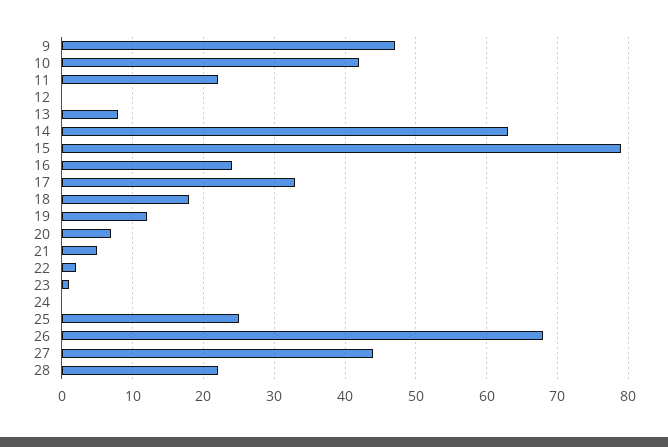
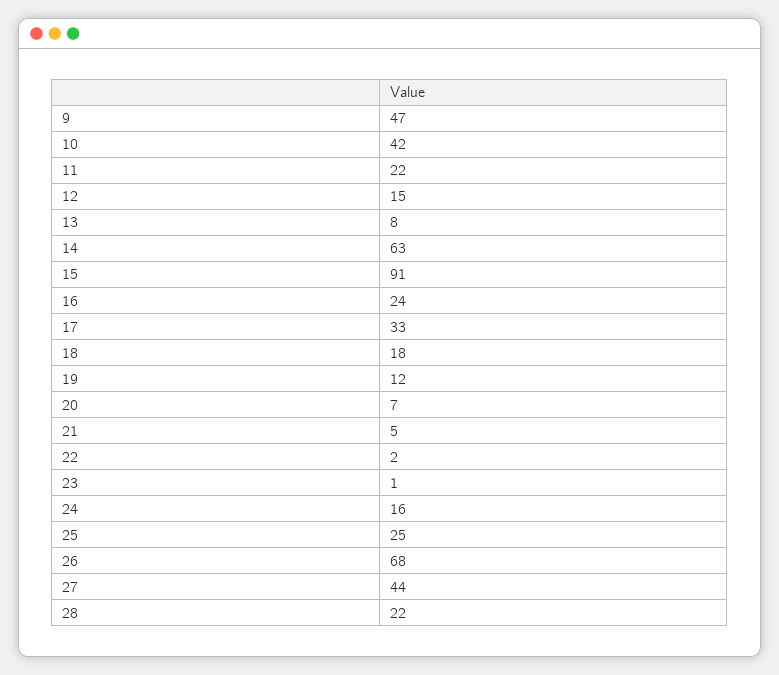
12: 0 -> 15
15: 79 -> 91
24: 0 -> 16

